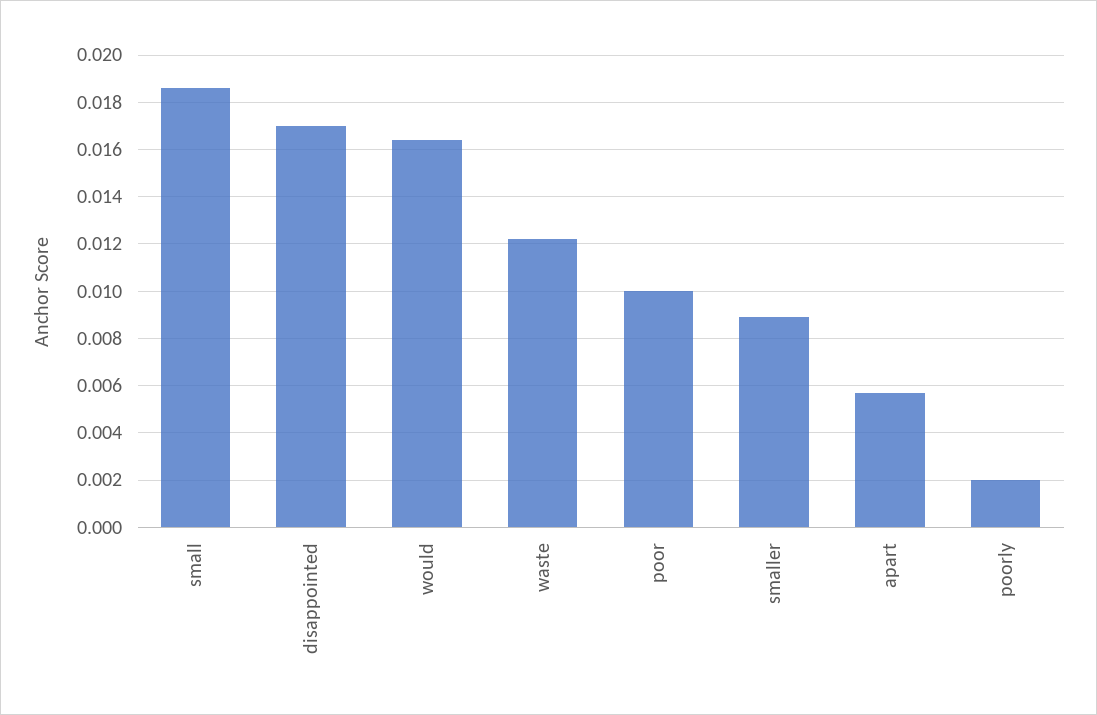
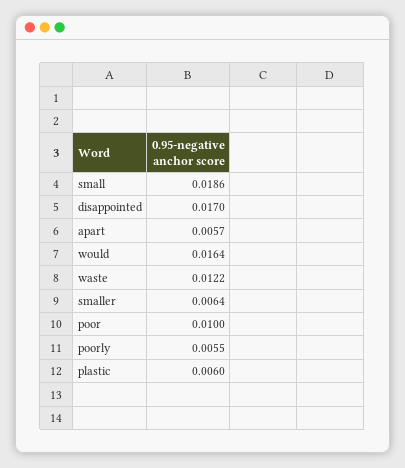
smaller: 0.009 -> 0.0064
poorly: 0.002 -> 0.0055
plastic: none -> 0.006

